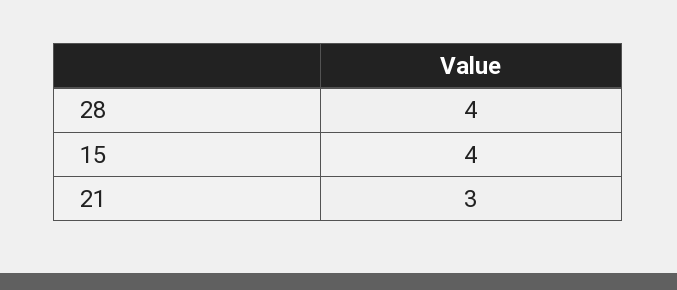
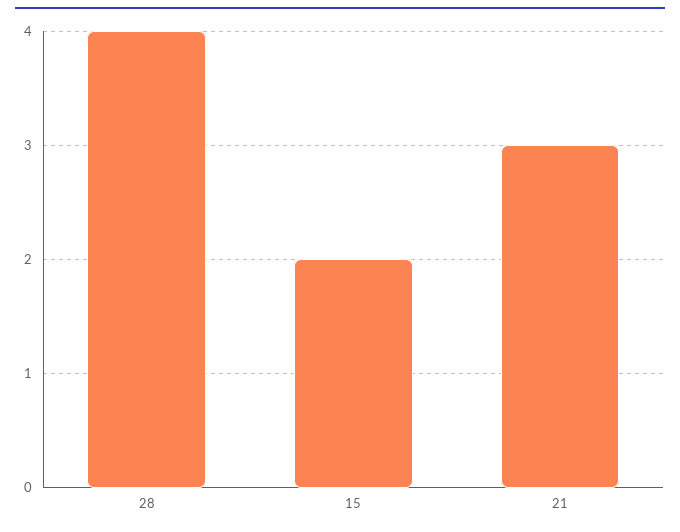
15: 4 -> 2

